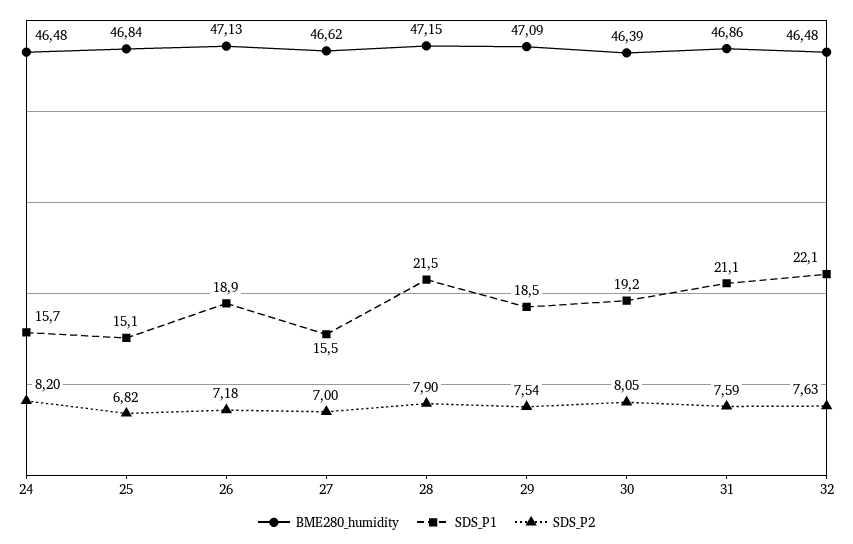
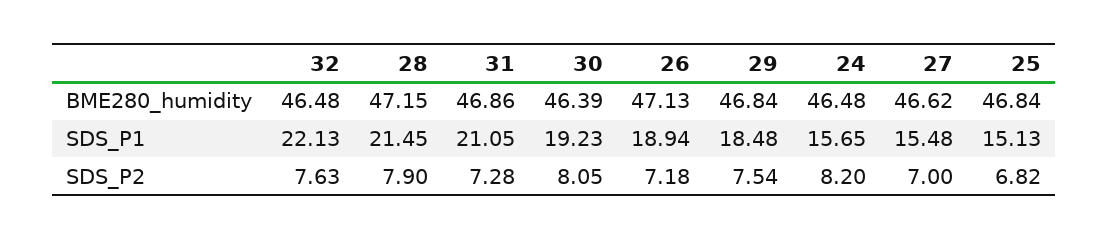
BME280_humidity, 29: 47.09 -> 46.84
SDS_P2, 31: 7.59 -> 7.28

